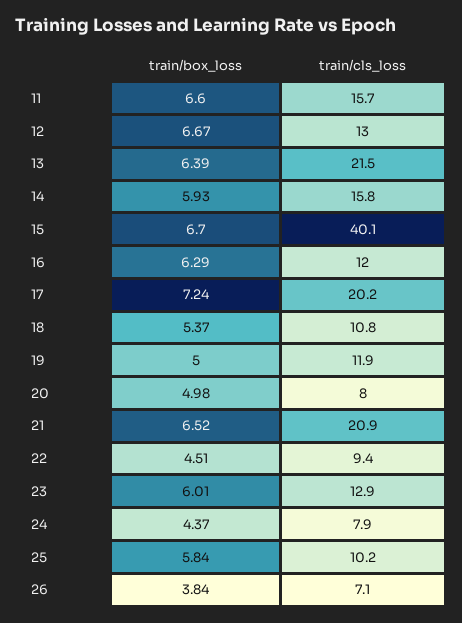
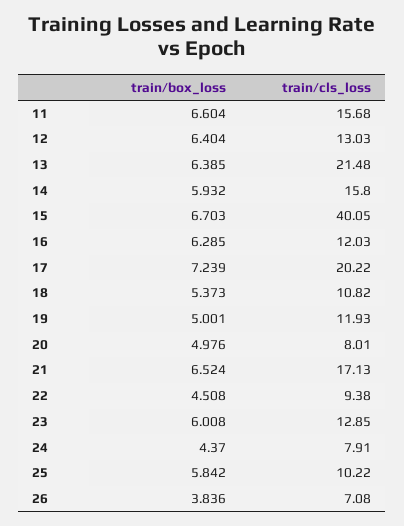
train/box_loss, 12: 6.67 -> 6.404
train/cls_loss, 21: 20.9 -> 17.13

